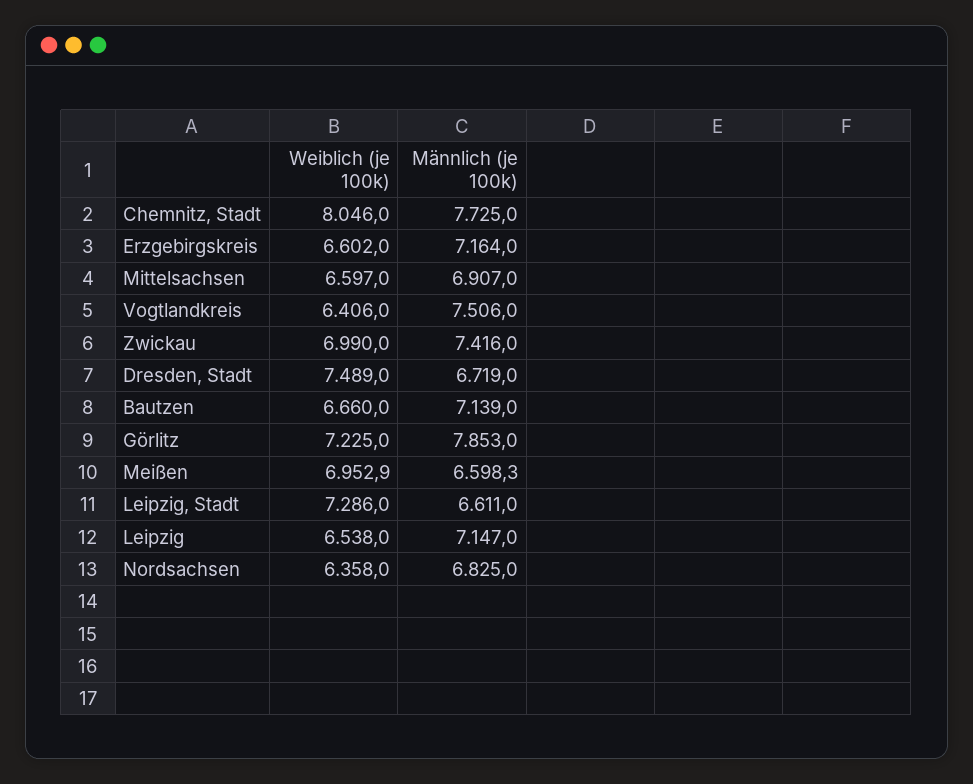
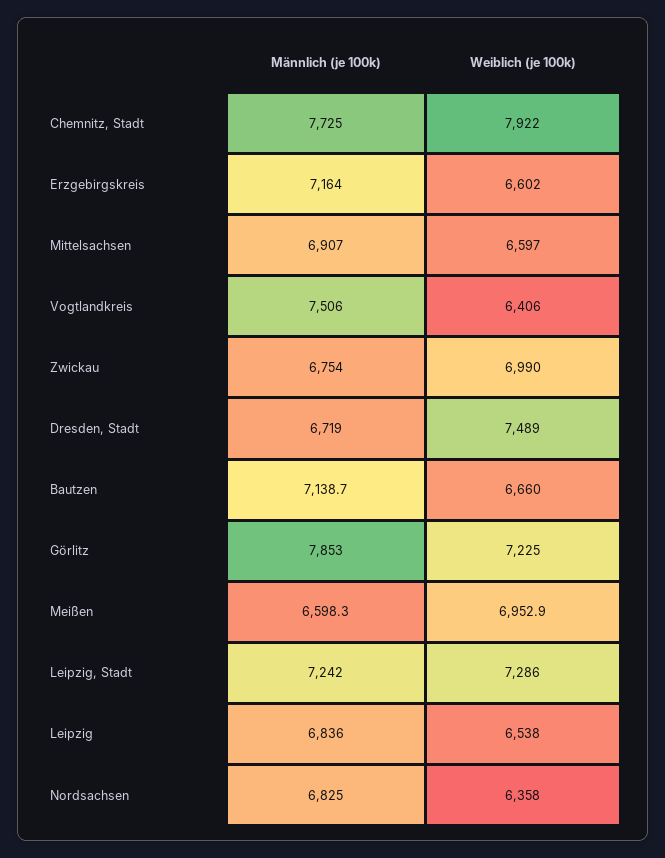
Weiblich (je 100k), Chemnitz, Stadt: 8046 -> 7922
Männlich (je 100k), Zwickau: 7416 -> 6754
Männlich (je 100k), Bautzen: 7139 -> 7138.7
Männlich (je 100k), Leipzig, Stadt: 6611 -> 7242
Männlich (je 100k), Leipzig: 7147 -> 6836

